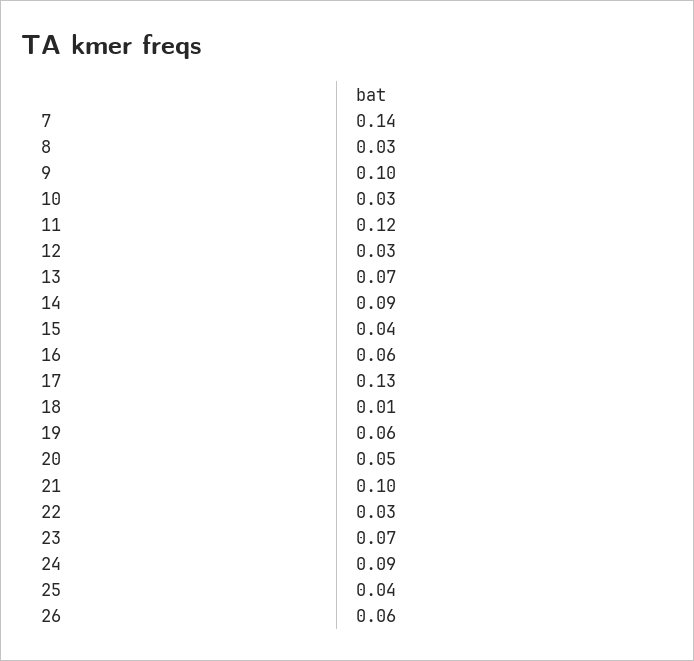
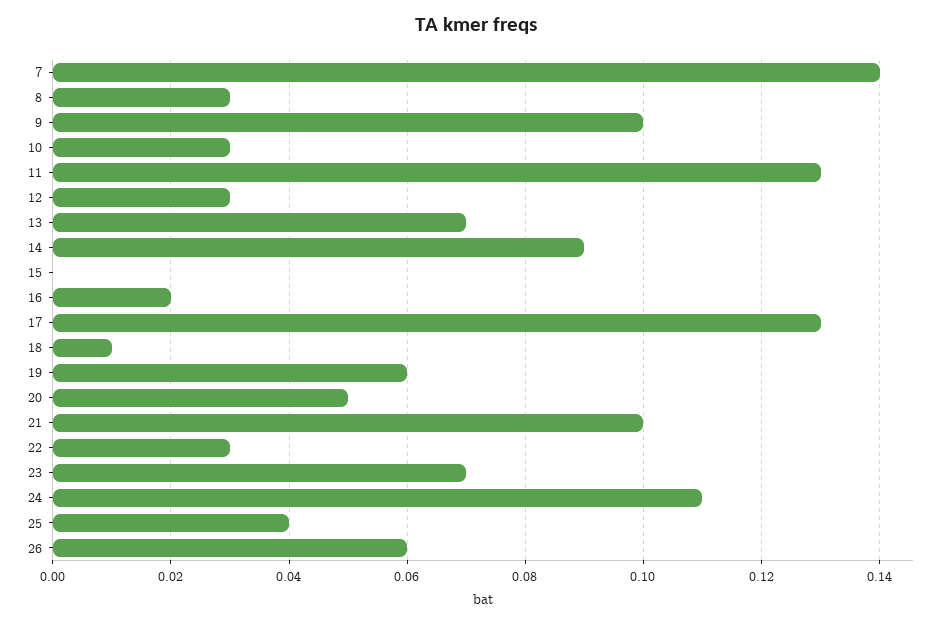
11: 0.12 -> 0.13
15: 0.04 -> 0
16: 0.06 -> 0.02
24: 0.09 -> 0.11

